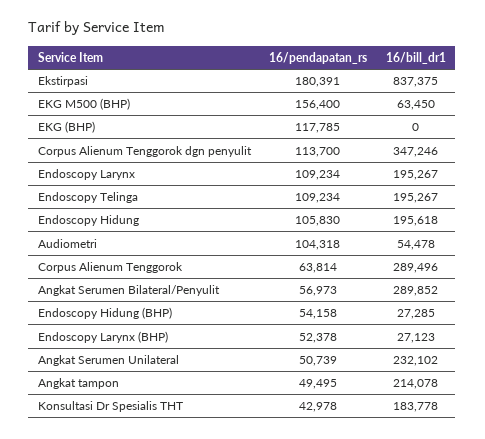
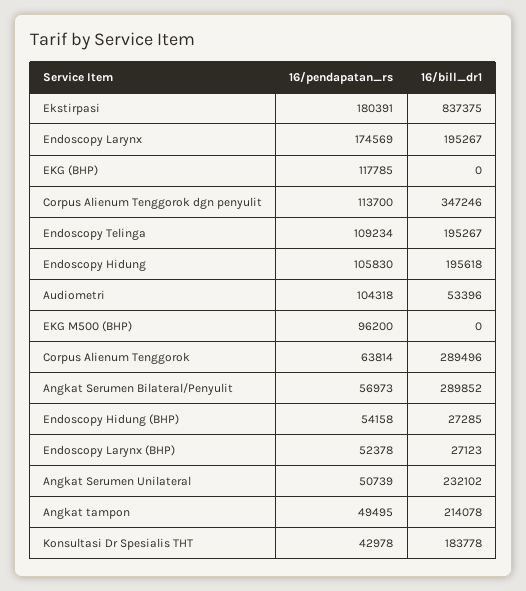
16/pendapatan_rs, EKG M500 (BHP): 156400 -> 96200
16/bill_dr1, EKG M500 (BHP): 63450 -> 0
16/pendapatan_rs, Endoscopy Larynx: 109234 -> 174569
16/bill_dr1, Audiometri: 54478 -> 53396

